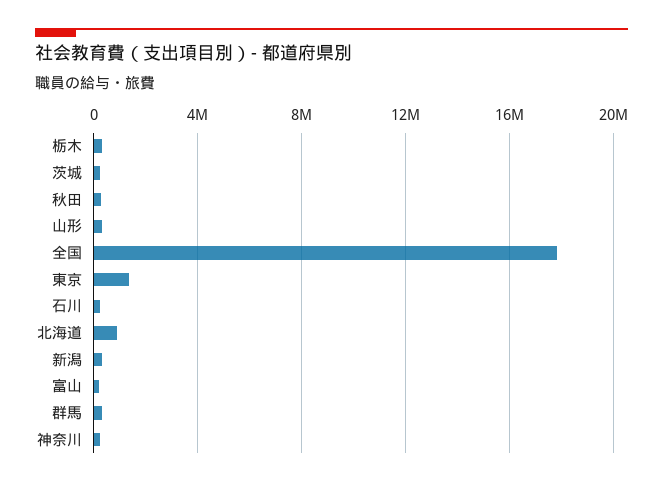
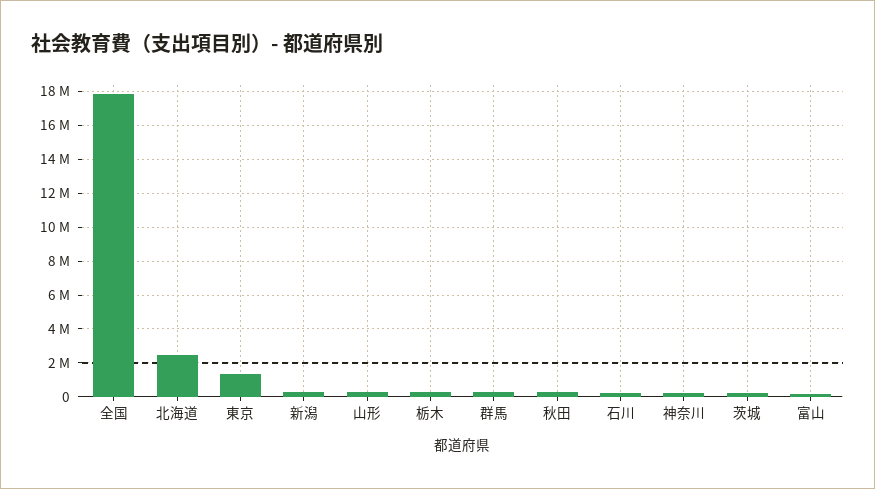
北海道: 1000000 -> 2500000

